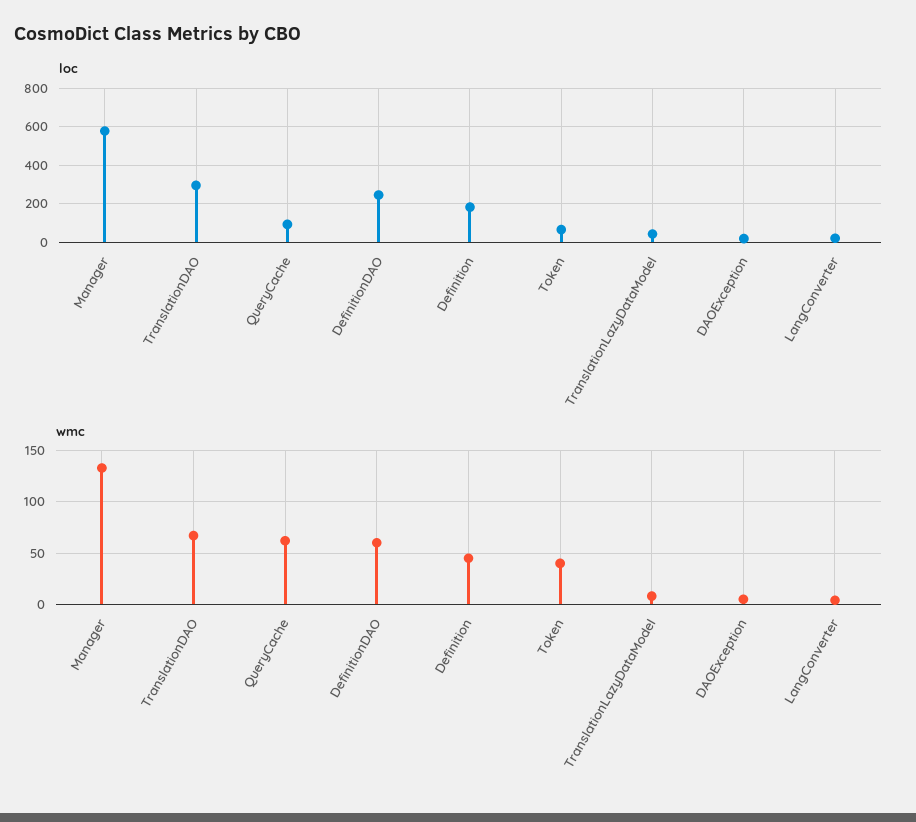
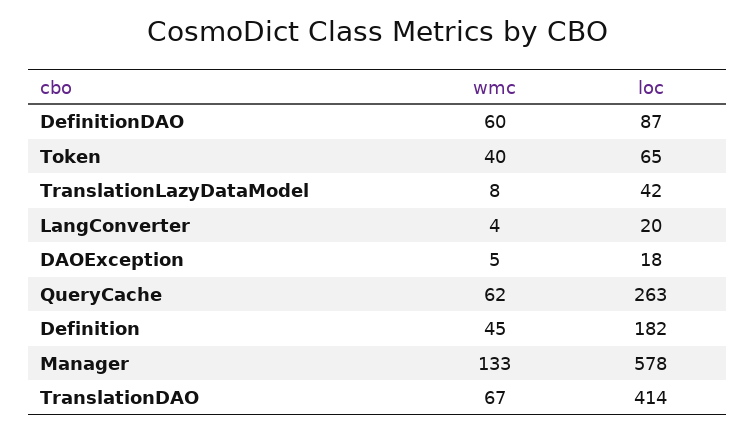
loc, TranslationDAO: 300 -> 414
loc, QueryCache: 100 -> 263
loc, DefinitionDAO: 250 -> 87

